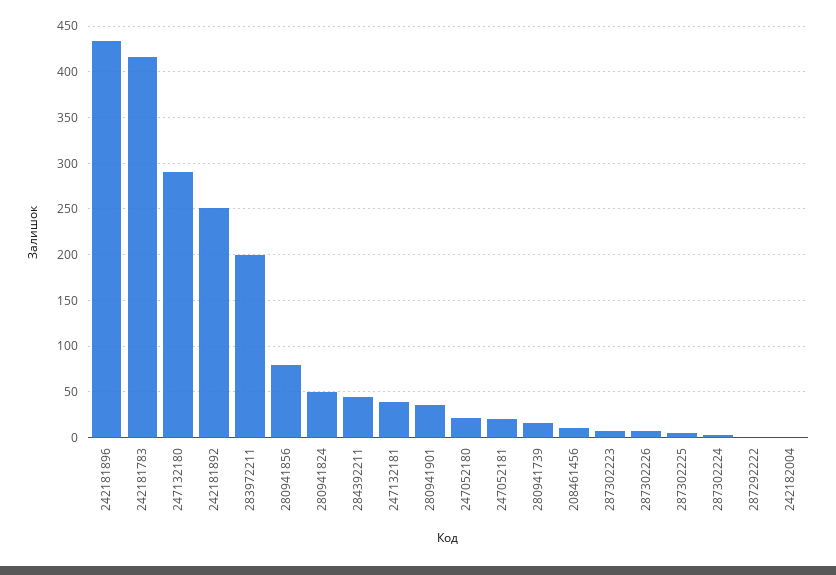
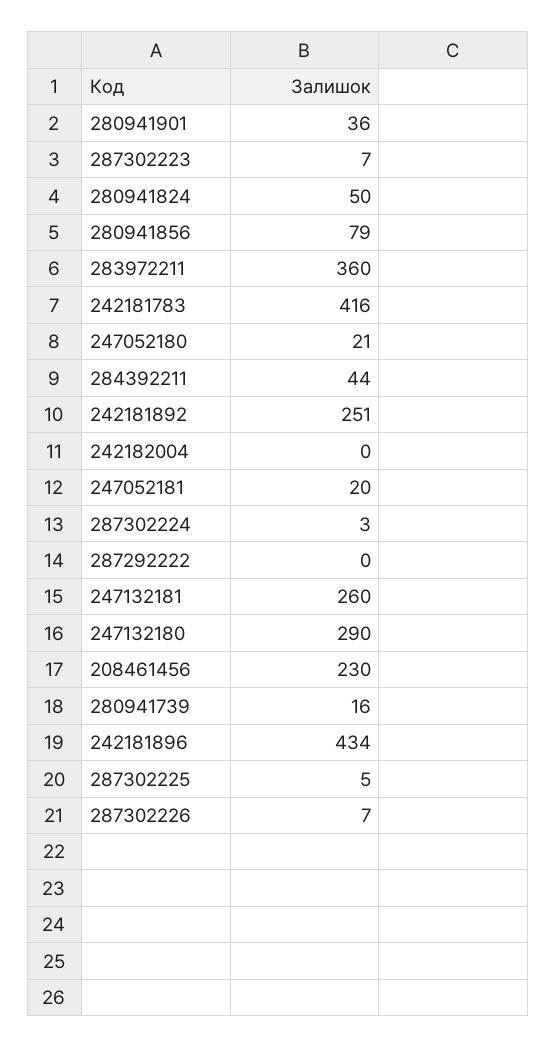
283972211: 200 -> 360
247132181: 40 -> 260
208461456: 10 -> 230

